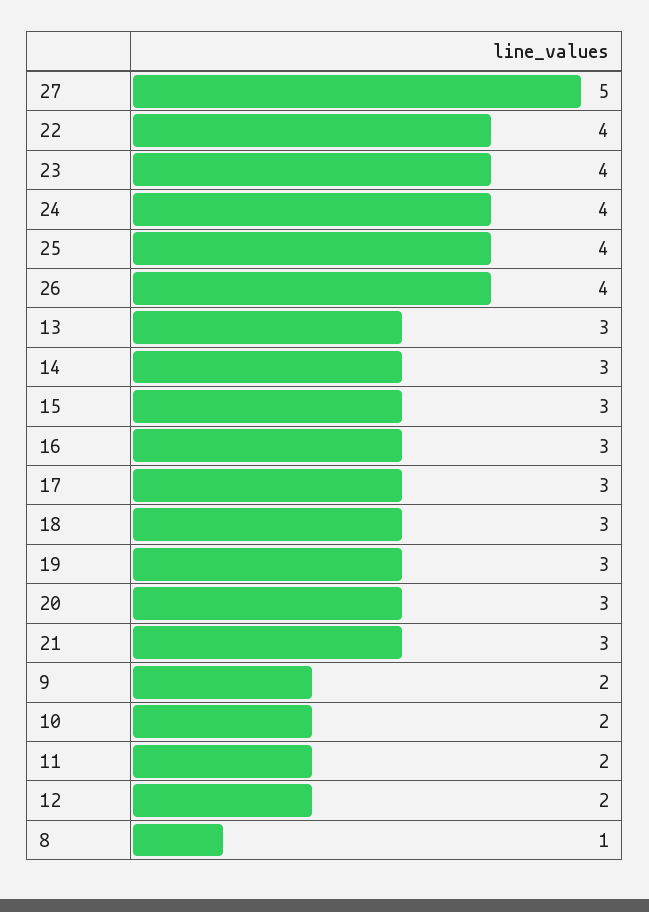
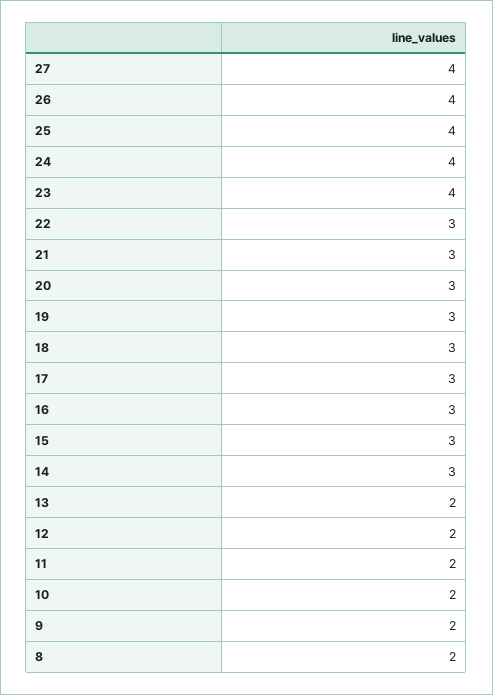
27: 5 -> 4
22: 4 -> 3
13: 3 -> 2
8: 1 -> 2

